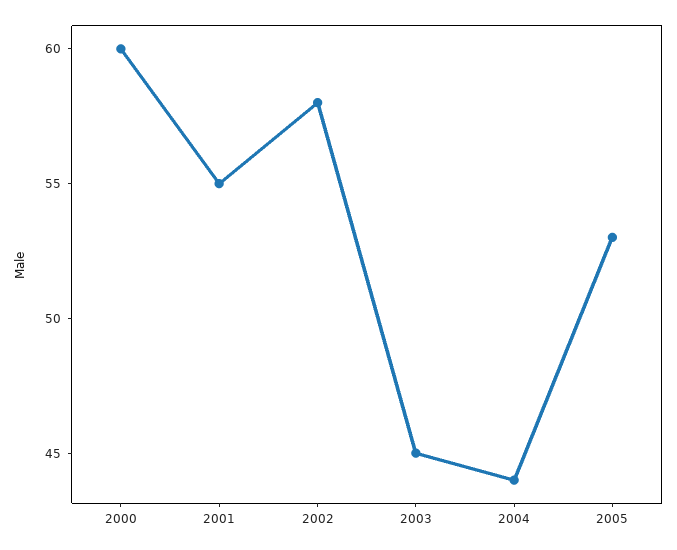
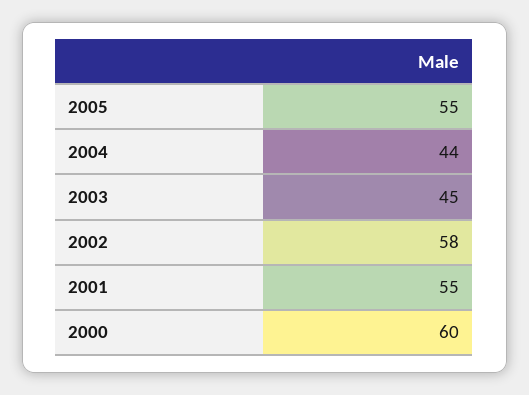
2005: 53 -> 55

